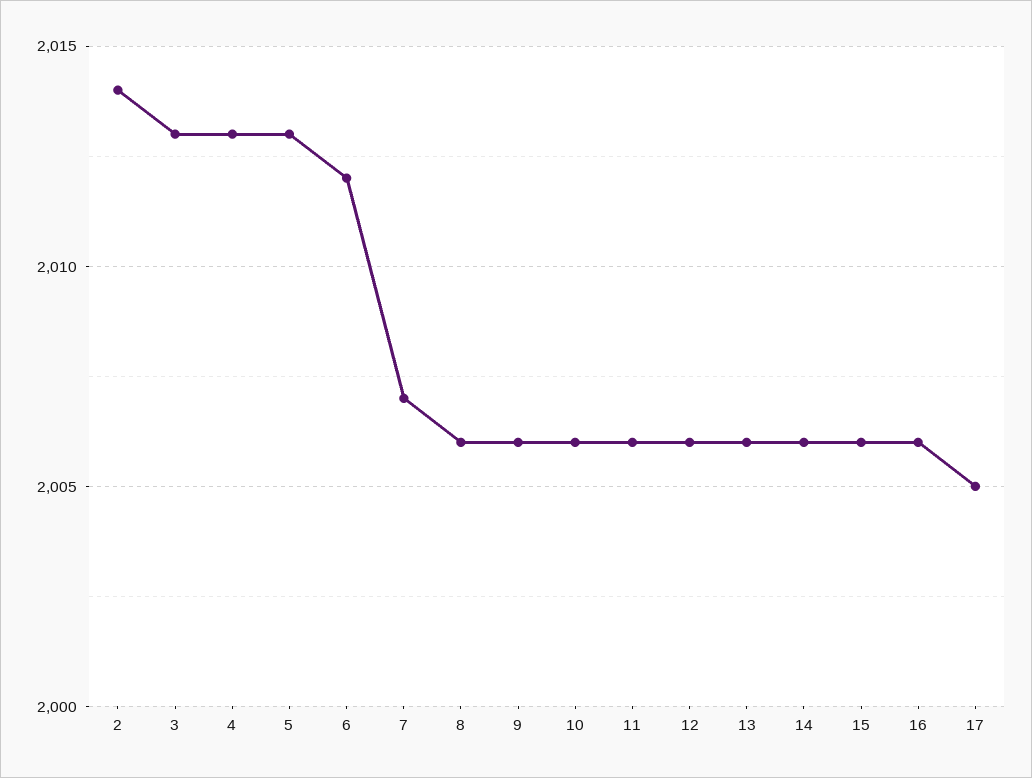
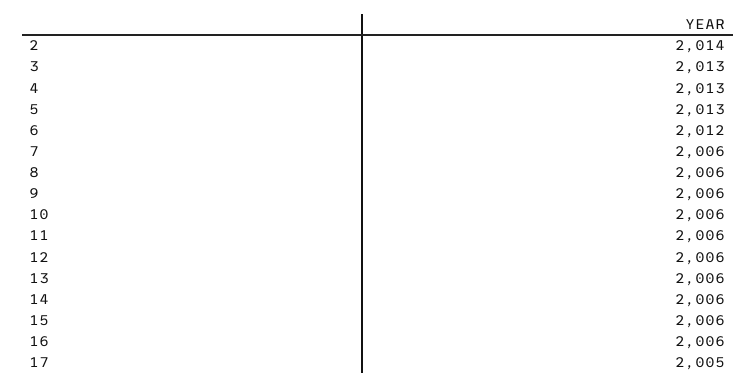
7: 2007 -> 2006

